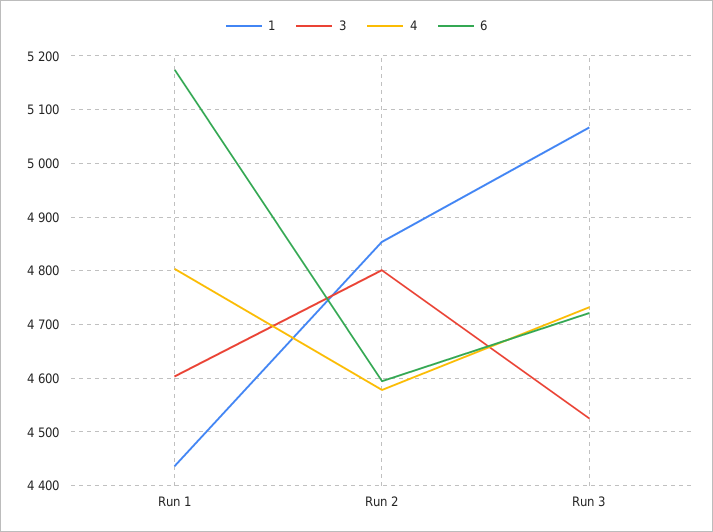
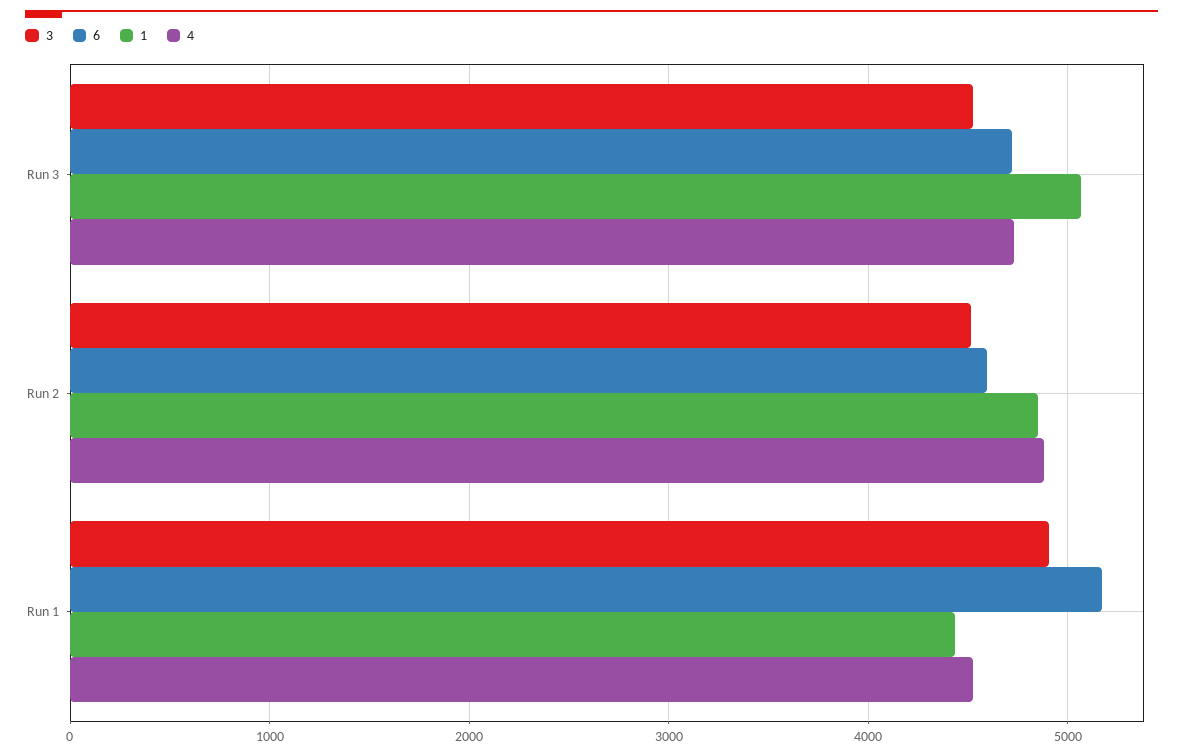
3, Run 1: 4600 -> 4900
4, Run 1: 4800 -> 4500
3, Run 2: 4800 -> 4500
4, Run 2: 4580 -> 4900

